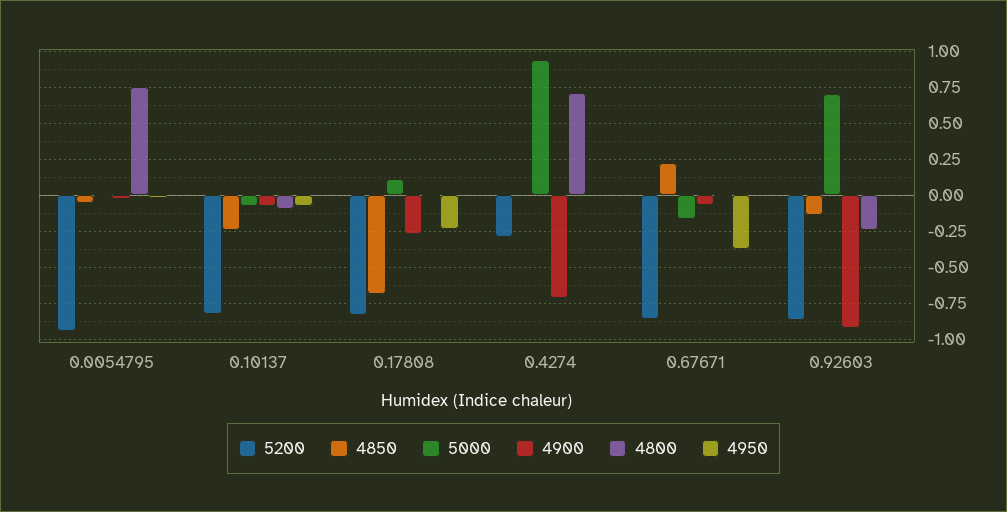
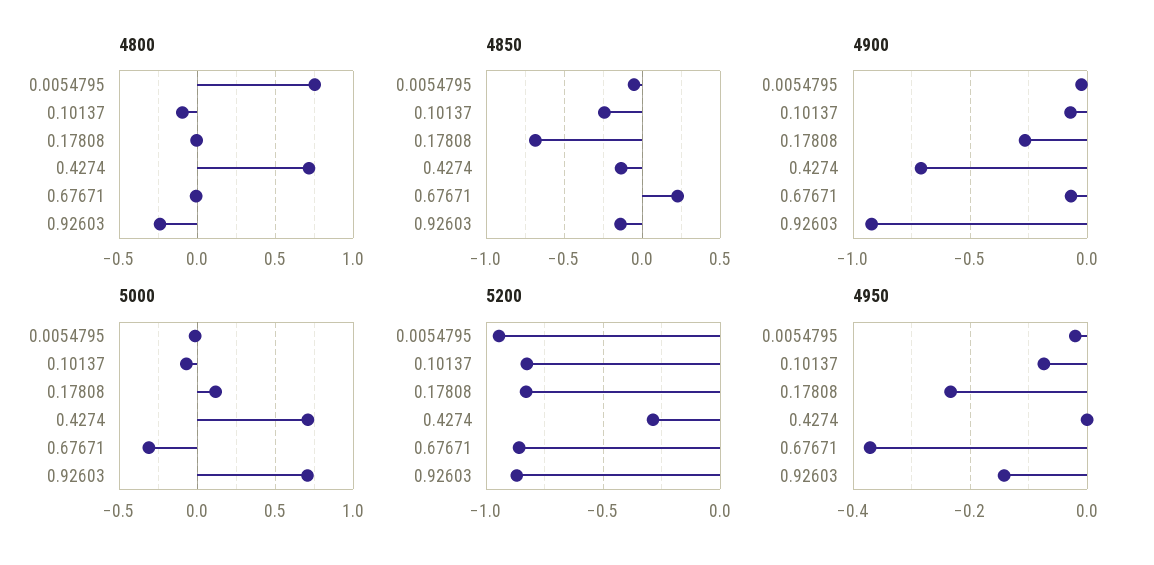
4850, 0.4274: 0 -> -0.15
5000, 0.4274: 0.95 -> 0.7
5000, 0.67671: -0.15 -> -0.3
4950, 0.92603: 0 -> -0.14

